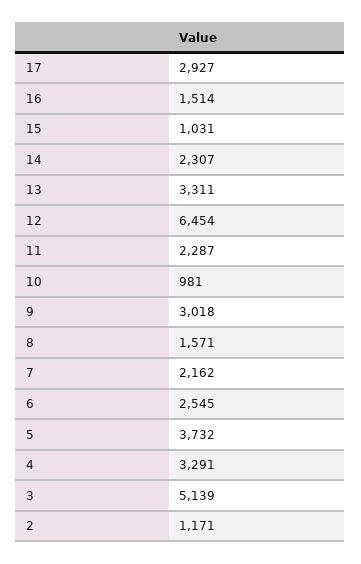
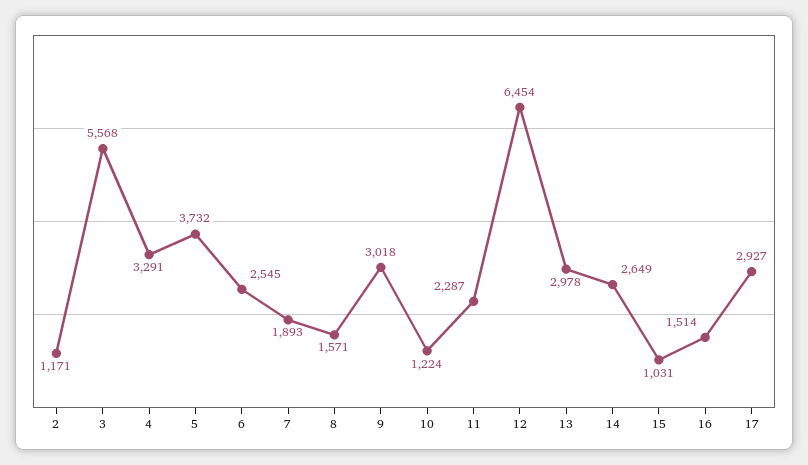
14: 2307 -> 2649
13: 3311 -> 2978
10: 981 -> 1224
7: 2162 -> 1893
3: 5139 -> 5568

